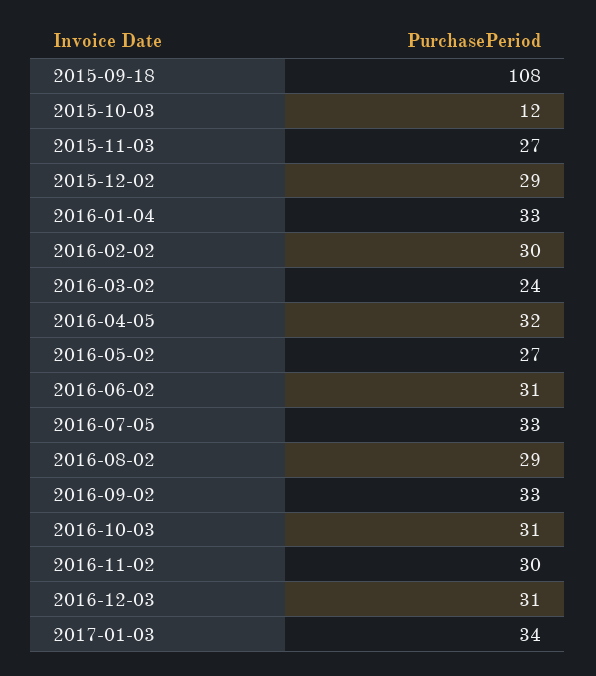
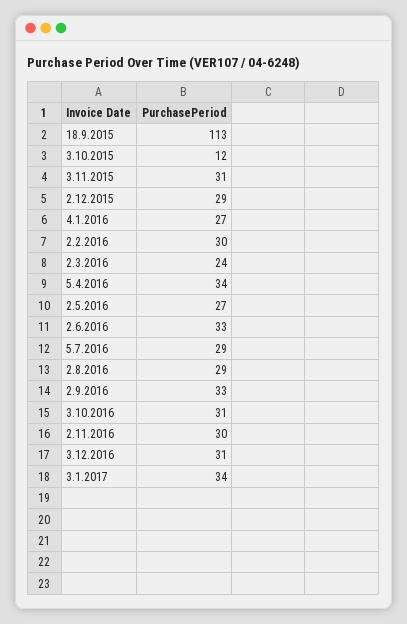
2015-09-18: 108 -> 113
2015-11-03: 27 -> 31
2016-01-04: 33 -> 27
2016-04-05: 32 -> 34
2016-06-02: 31 -> 33
2016-07-05: 33 -> 29

